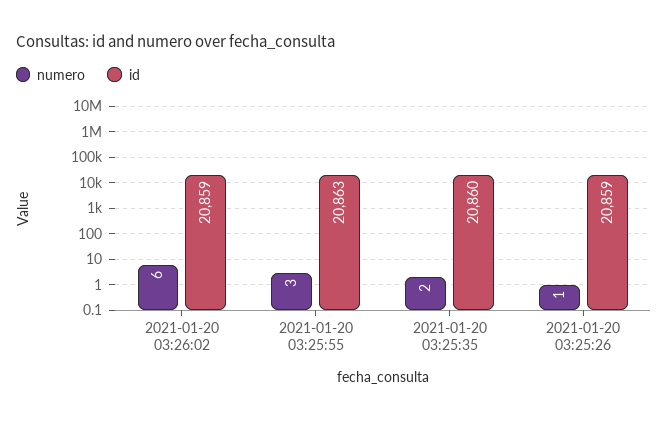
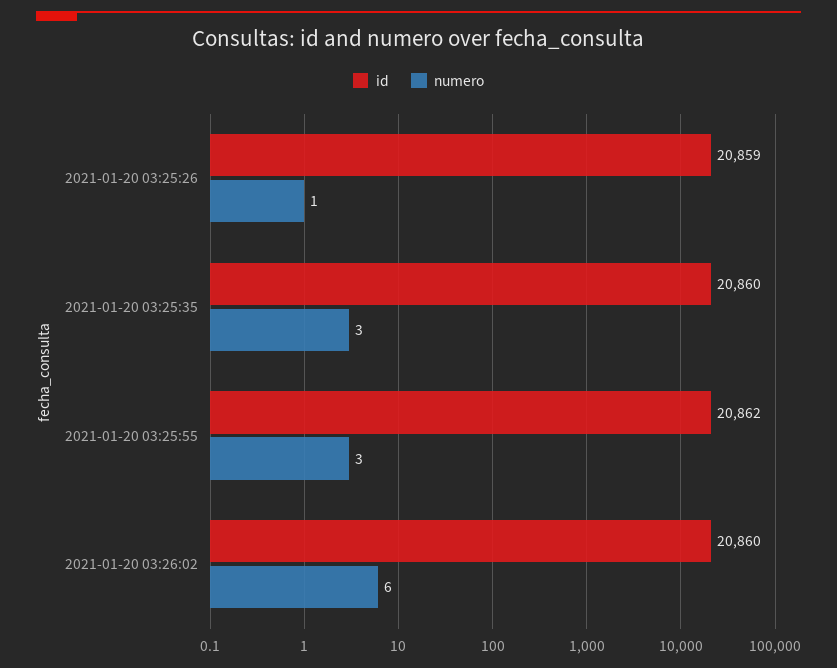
id, 2021-01-20 03:26:02: 20859 -> 20860
id, 2021-01-20 03:25:55: 20863 -> 20862
numero, 2021-01-20 03:25:35: 2 -> 3

